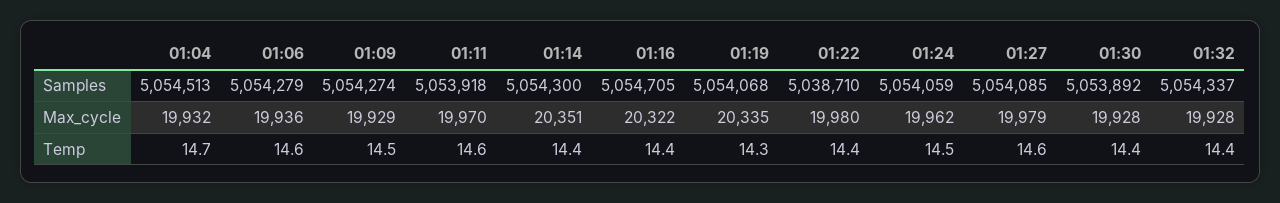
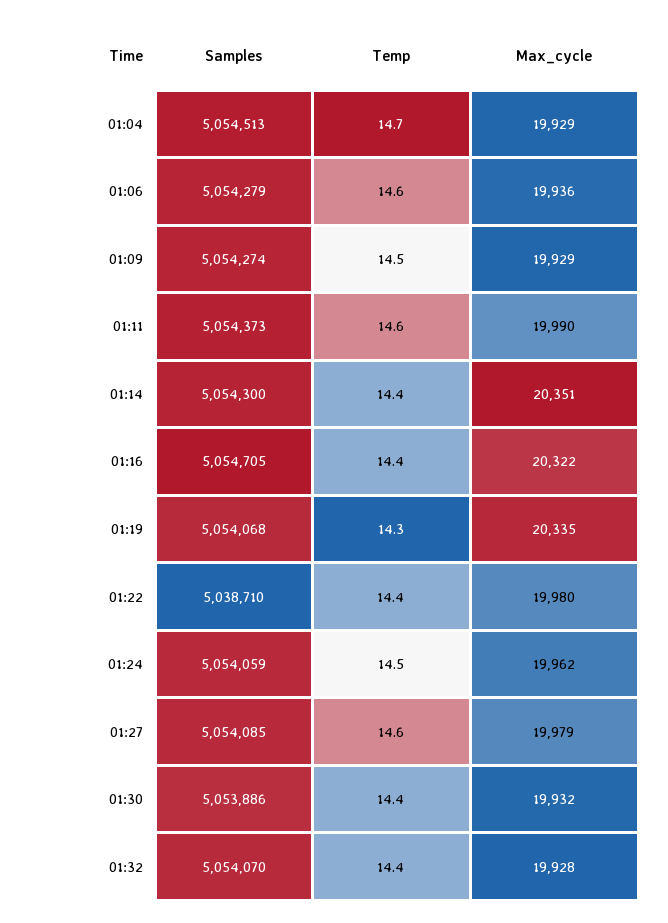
01:11, Samples: 5053918 -> 5054373
01:30, Samples: 5053892 -> 5053886
01:32, Samples: 5054337 -> 5054070
01:04, Max_cycle: 19932 -> 19929
01:11, Max_cycle: 19970 -> 19990
01:30, Max_cycle: 19928 -> 19932

